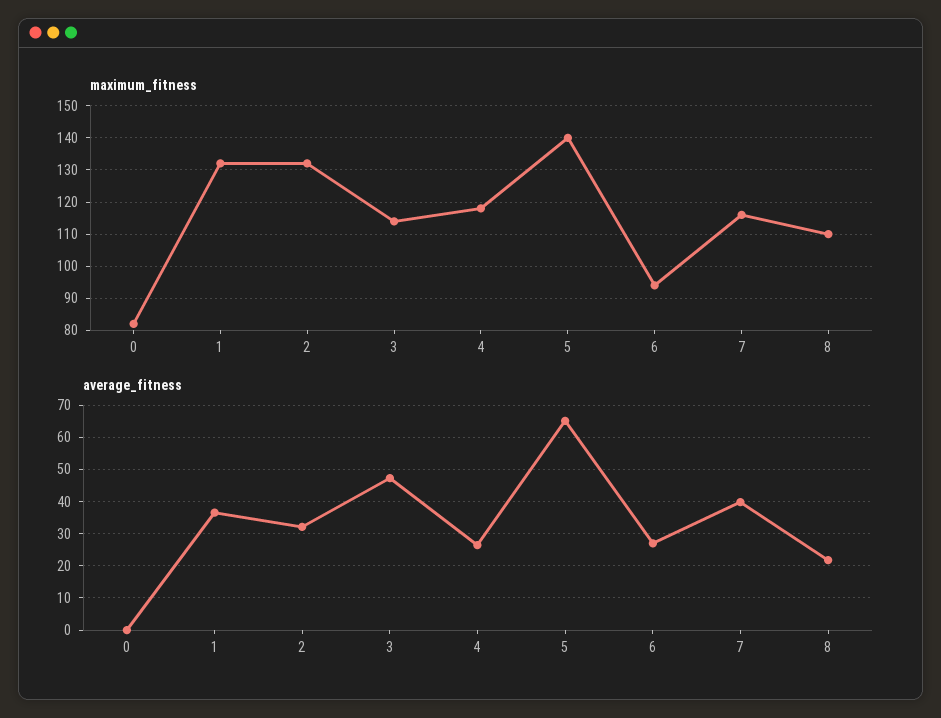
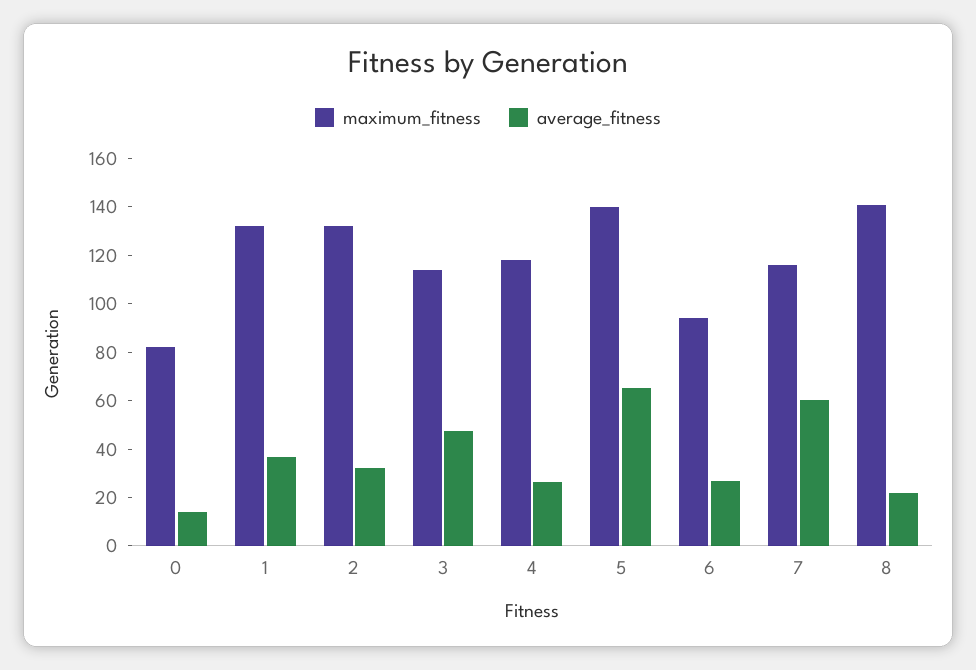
maximum_fitness, 8: 110 -> 140
average_fitness, 0: 0 -> 15
average_fitness, 7: 40 -> 60

